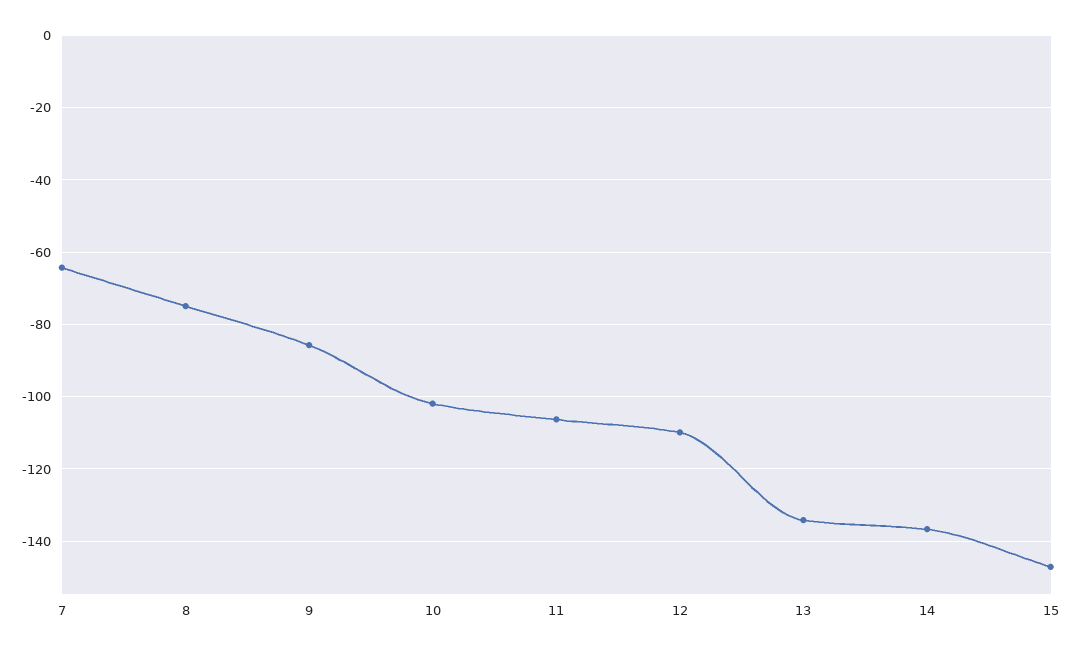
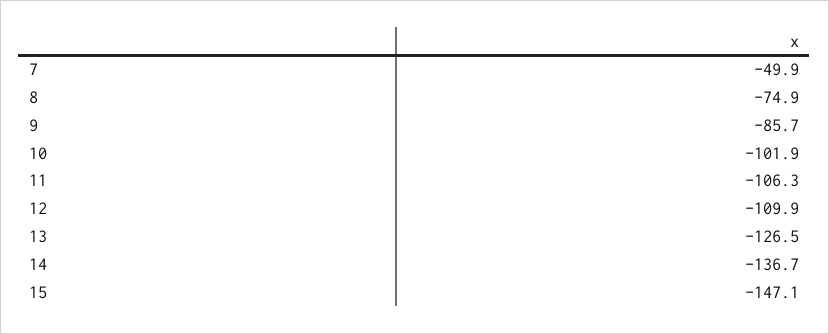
7: -64 -> -49.9
13: -134 -> -126.5

